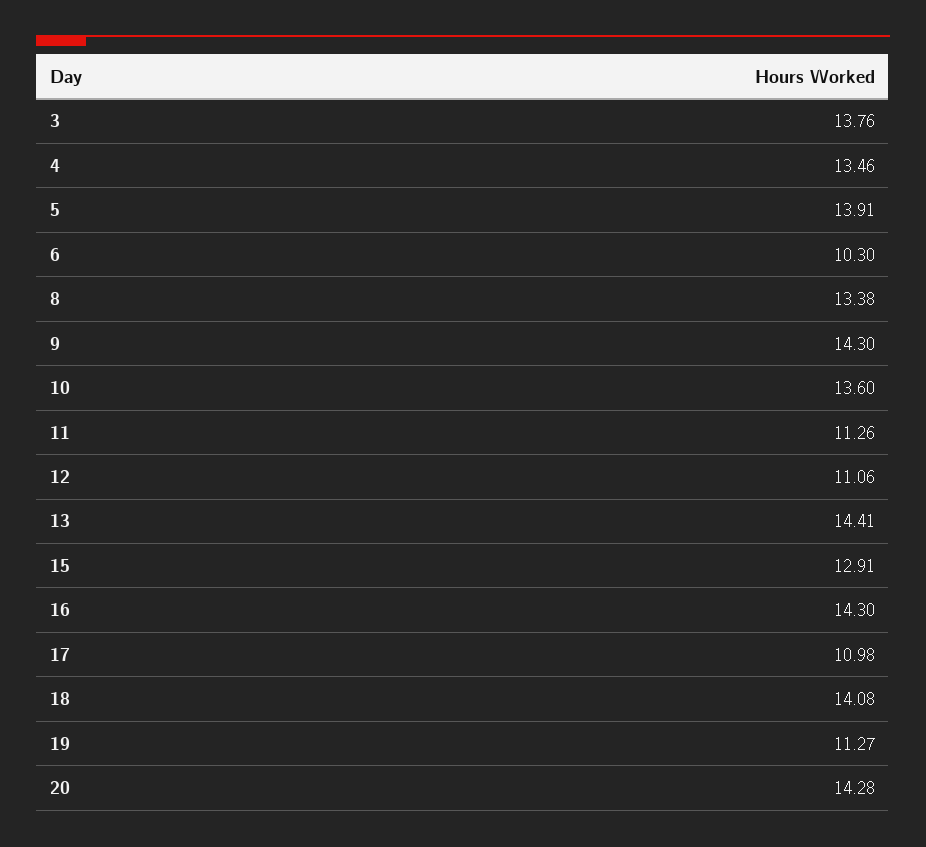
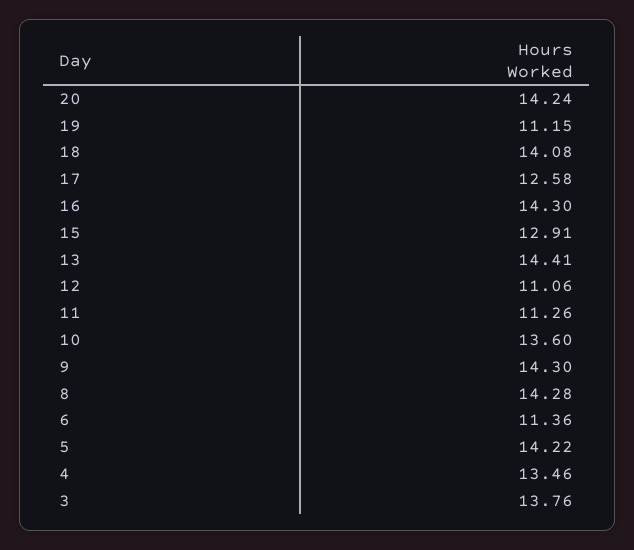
5: 13.91 -> 14.22
6: 10.3 -> 11.36
8: 13.38 -> 14.28
17: 10.98 -> 12.58
19: 11.27 -> 11.15
20: 14.28 -> 14.24

